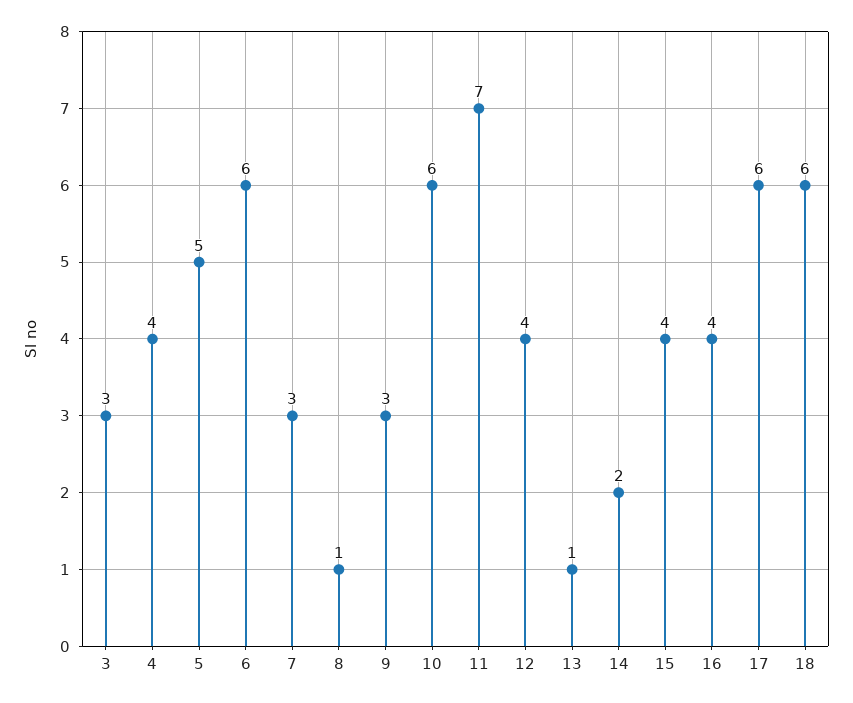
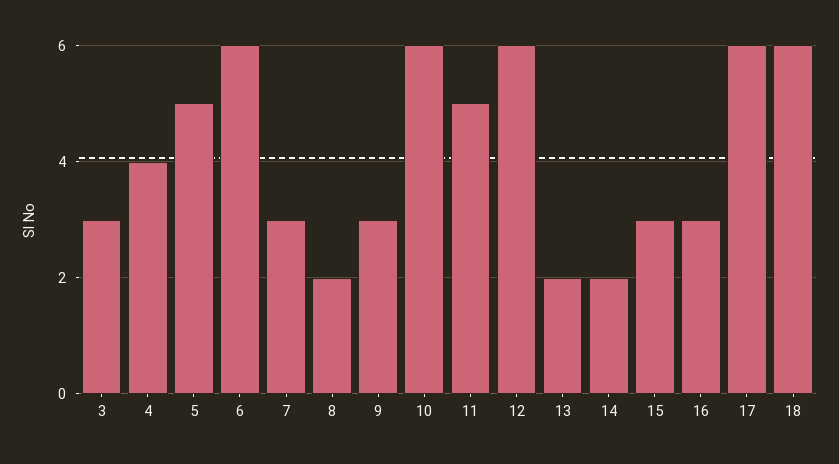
8: 1 -> 2
11: 7 -> 5
12: 4 -> 6
13: 1 -> 2
15: 4 -> 3
16: 4 -> 3

